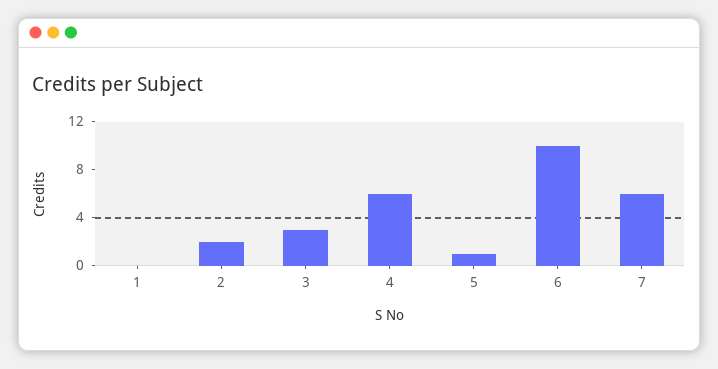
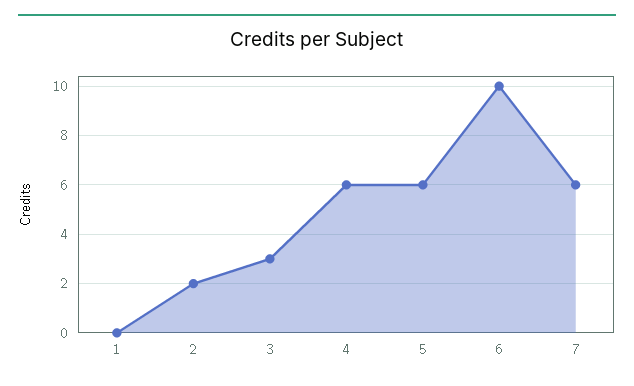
5: 1 -> 6

